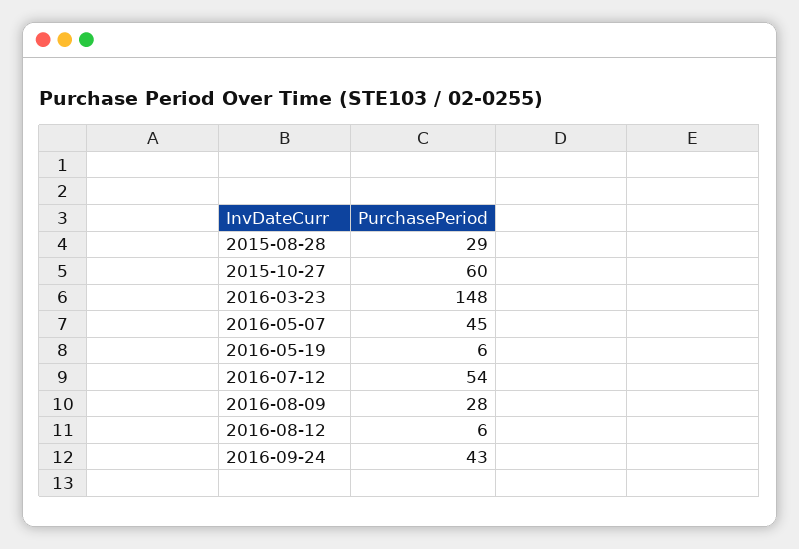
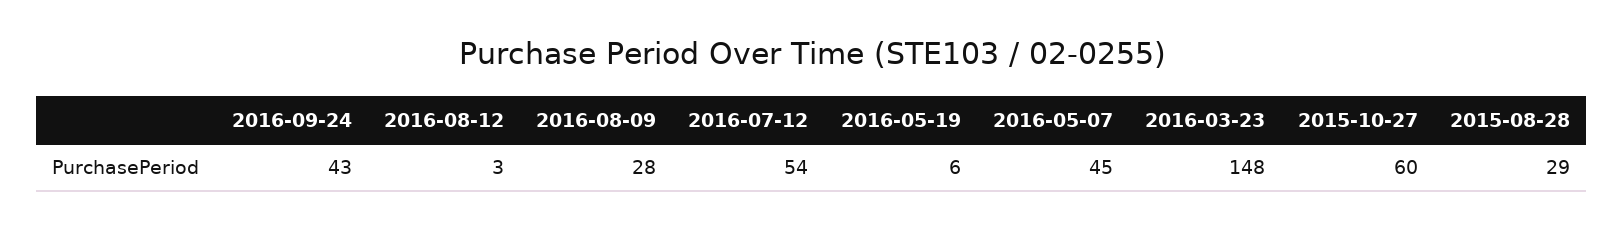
2016-08-12: 6 -> 3

